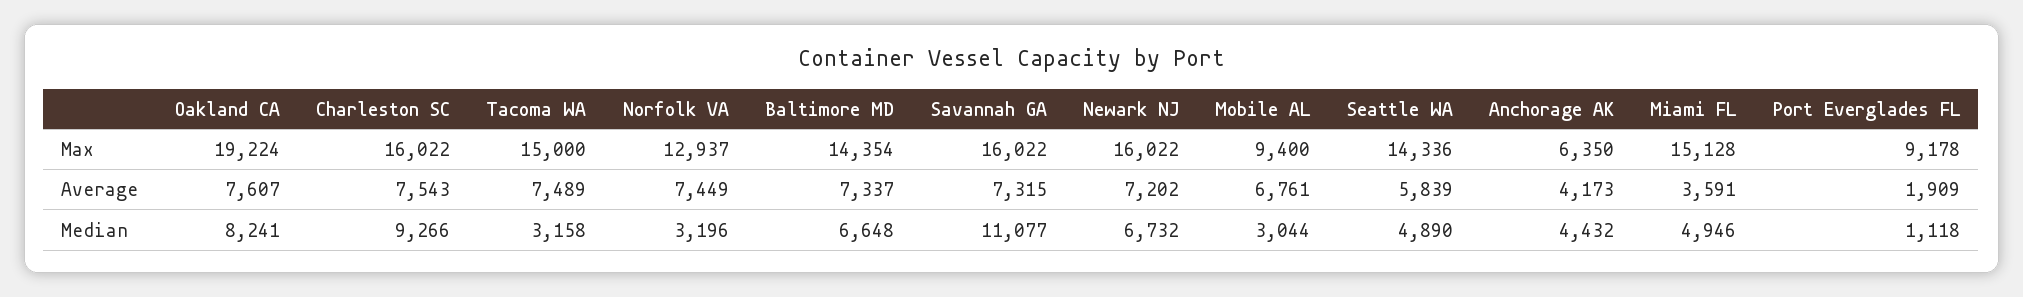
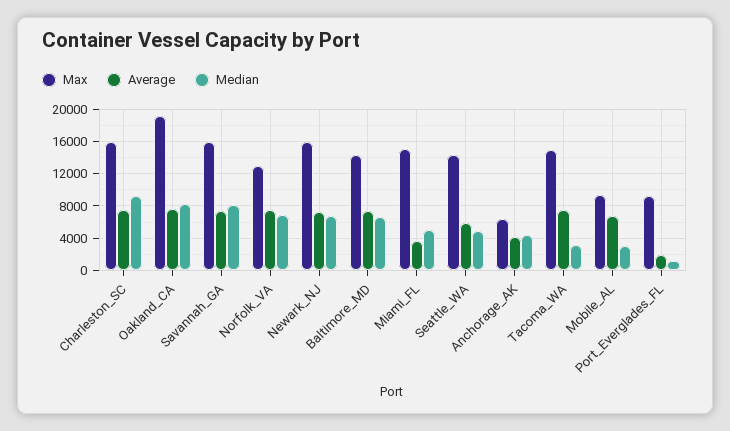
Median, Norfolk VA: 3196 -> 7000
Median, Savannah GA: 11077 -> 8000

